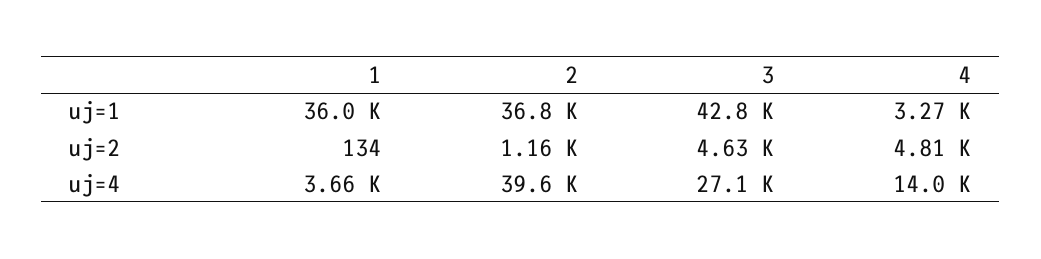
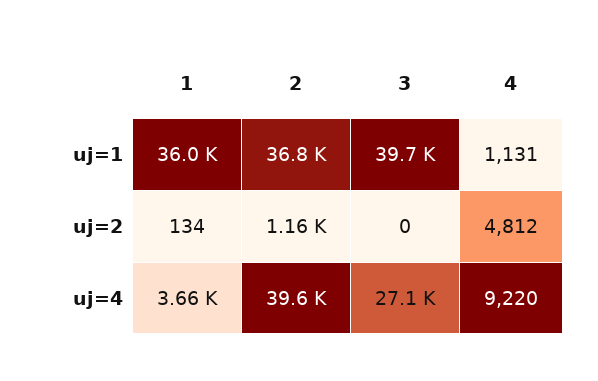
3, uj=1: 42800 -> 39700
4, uj=1: 3270 -> 1131
3, uj=2: 4630 -> 0
4, uj=4: 14000 -> 9220

